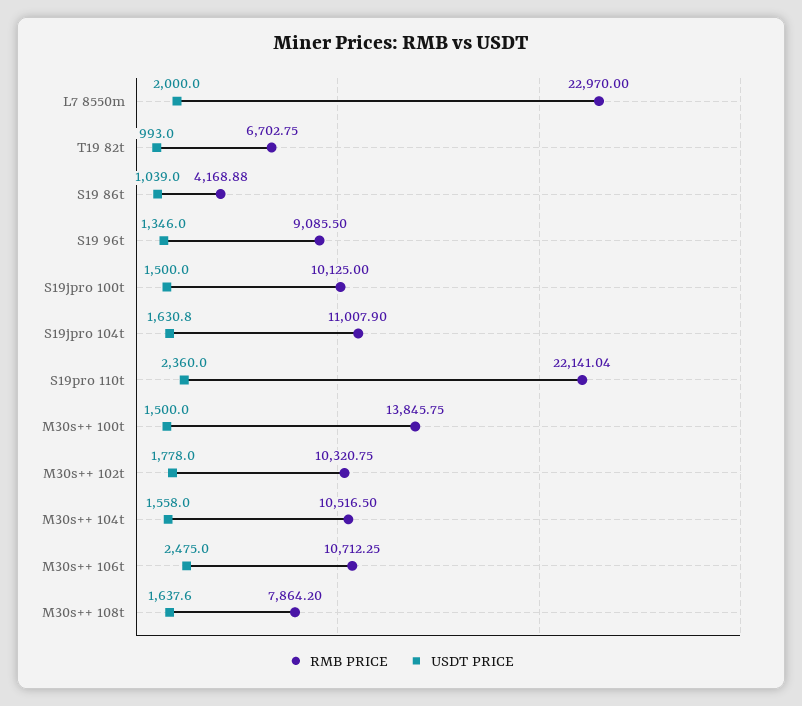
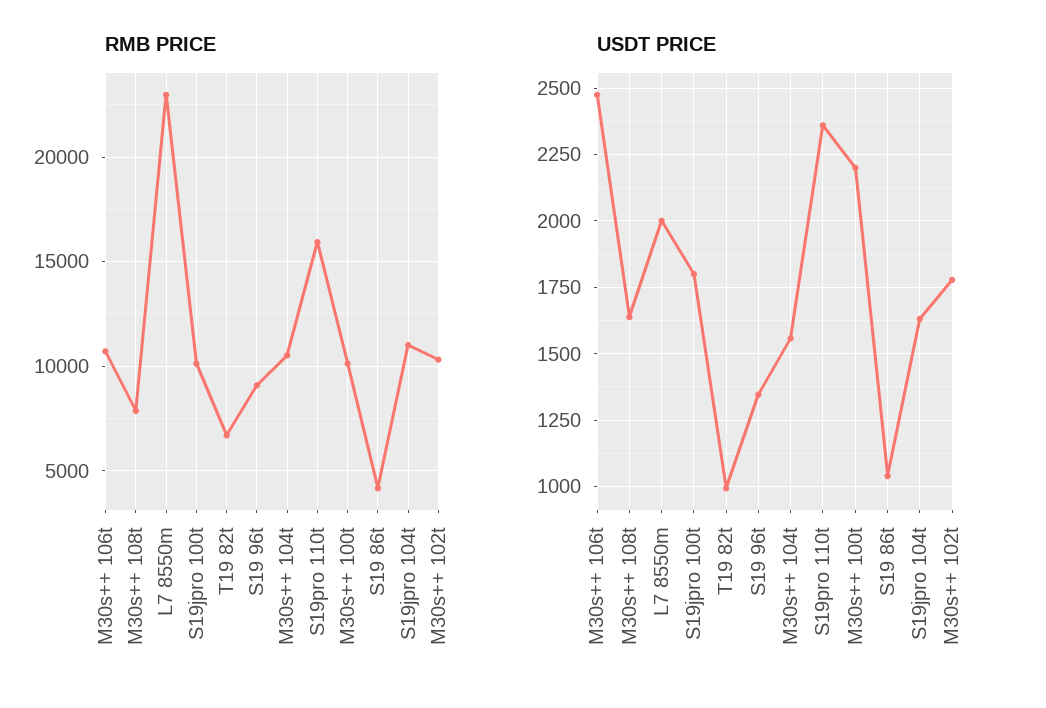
USDT PRICE, S19jpro 100t: 1500 -> 1800
RMB PRICE, S19pro 110t: 22141.04 -> 16000
RMB PRICE, M30s++ 100t: 13845.75 -> 10000
USDT PRICE, M30s++ 100t: 1500 -> 2200

